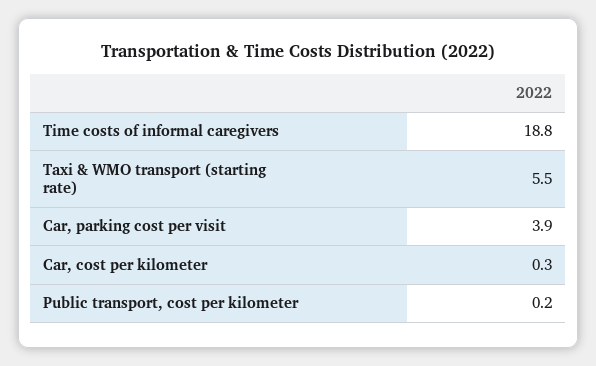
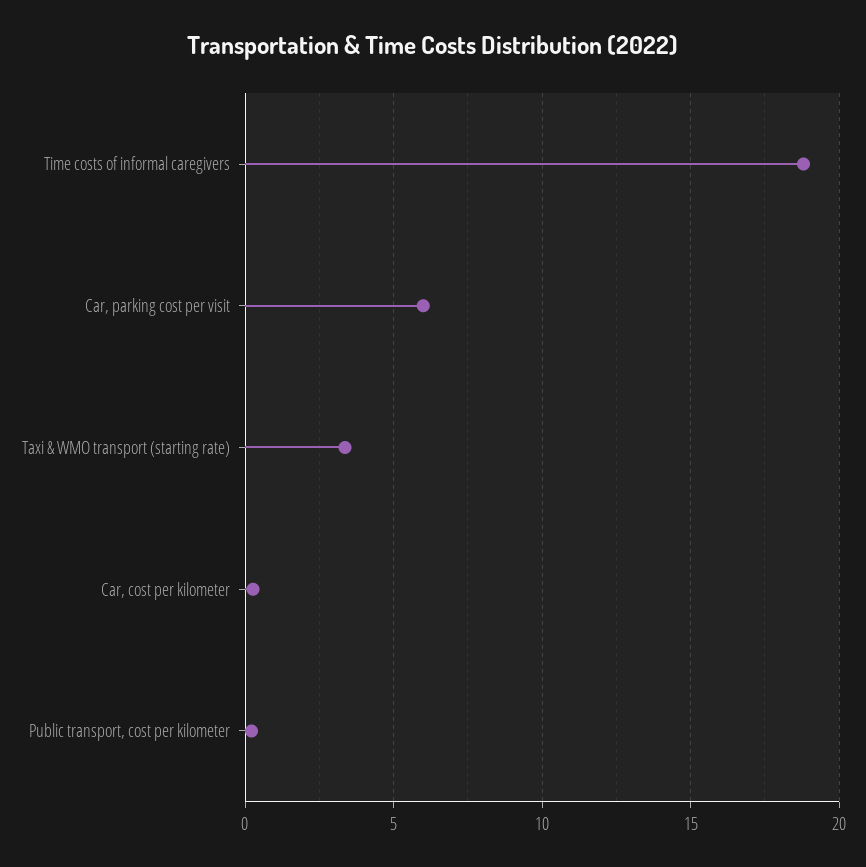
Taxi & WMO transport (starting rate): 5.5 -> 3.5
Car, parking cost per visit: 3.9 -> 6

